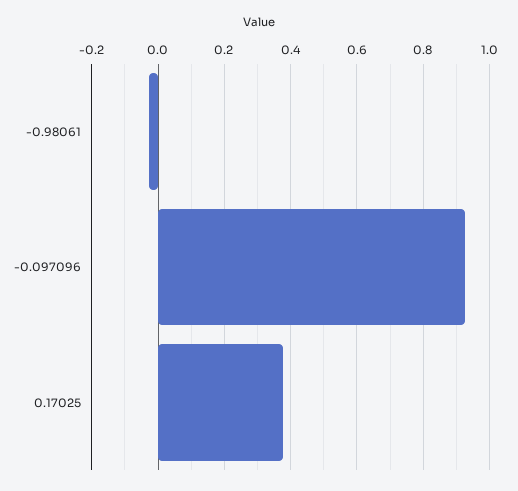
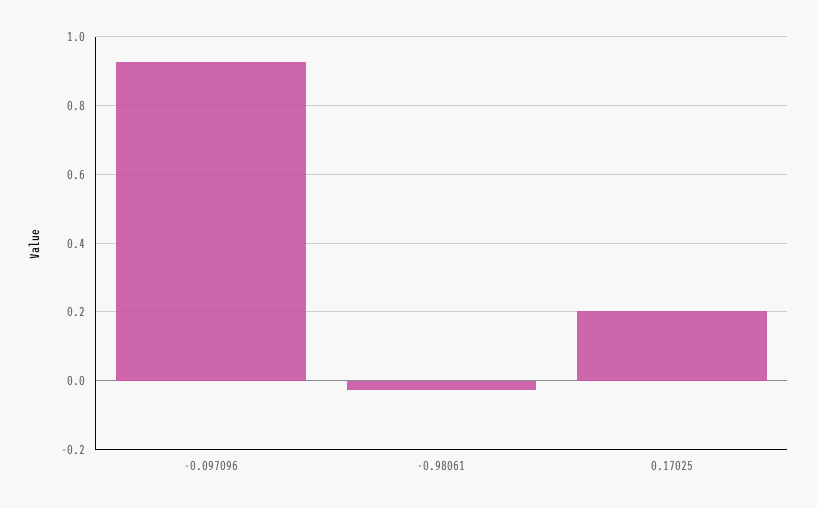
0.17025: 0.38 -> 0.2

